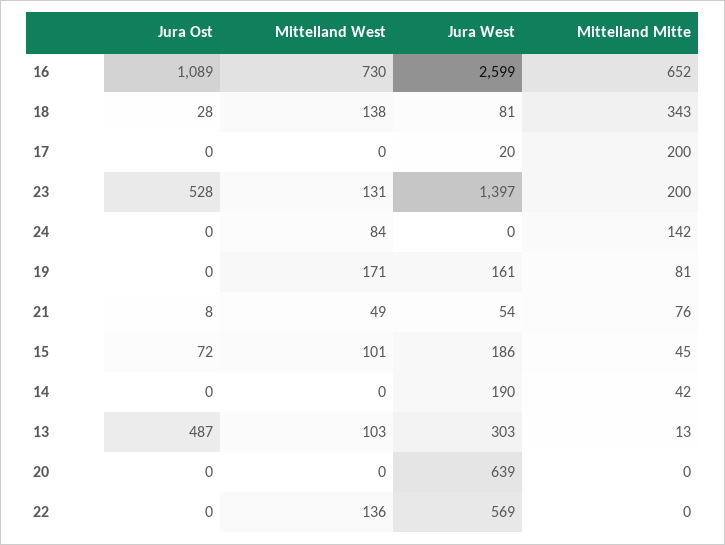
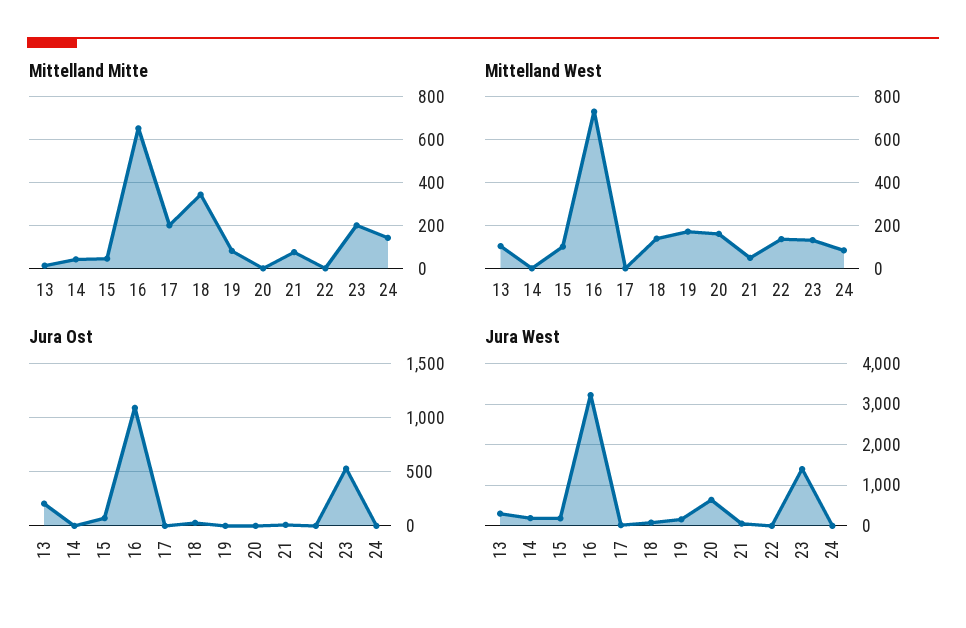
Jura West, 16: 2599 -> 3200
Jura Ost, 13: 487 -> 200
Mittelland West, 20: 0 -> 150
Jura West, 22: 569 -> 0

